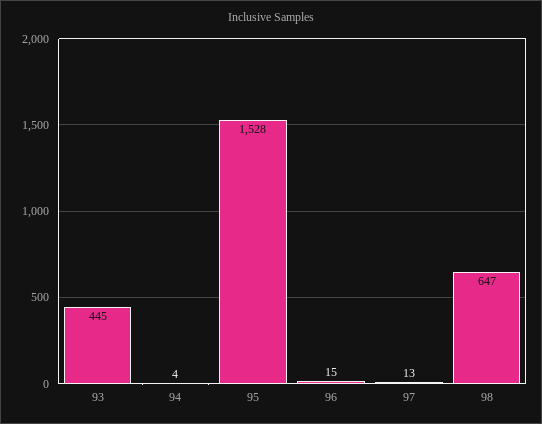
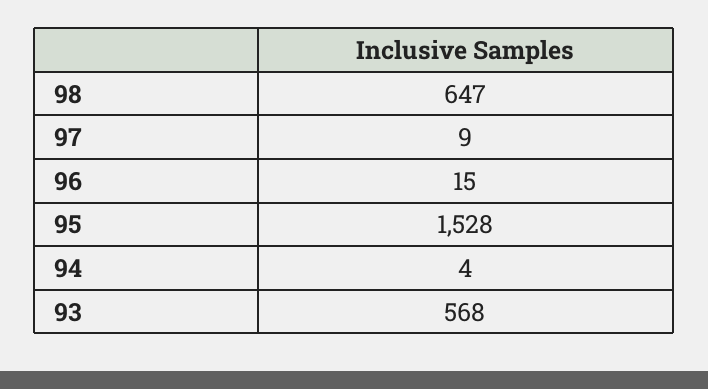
93: 445 -> 568
97: 13 -> 9

